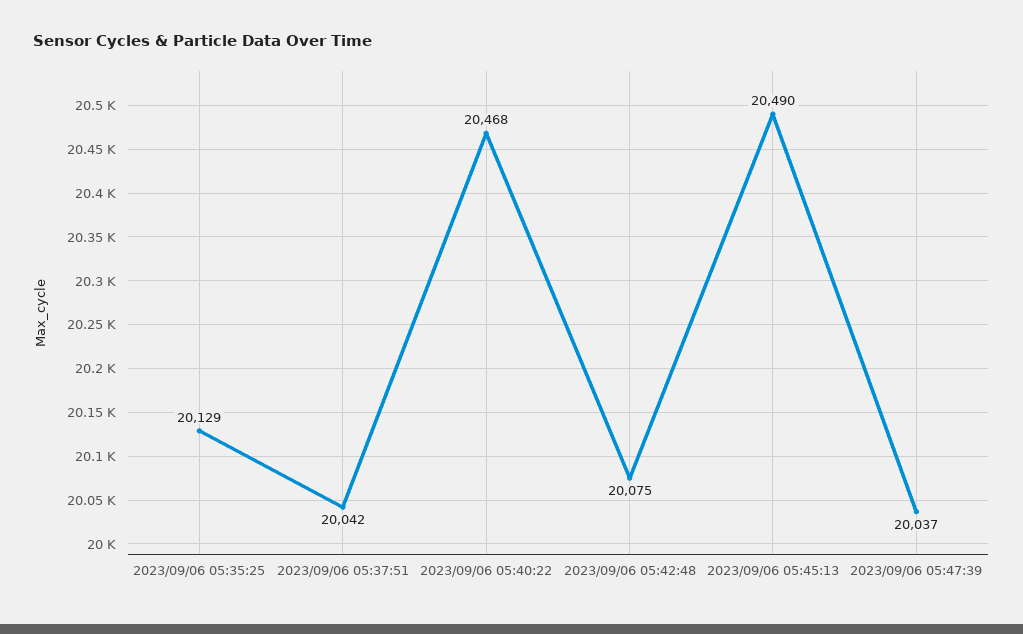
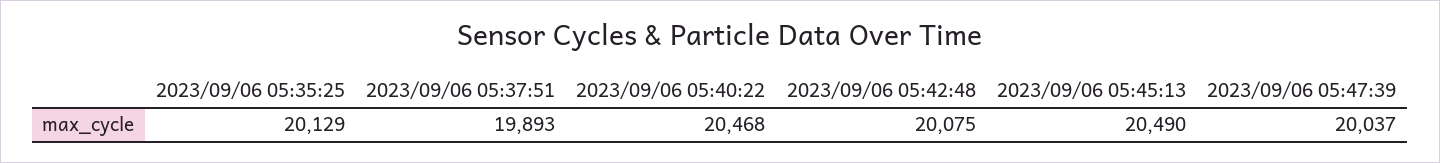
2023/09/06 05:37:51: 20042 -> 19893

